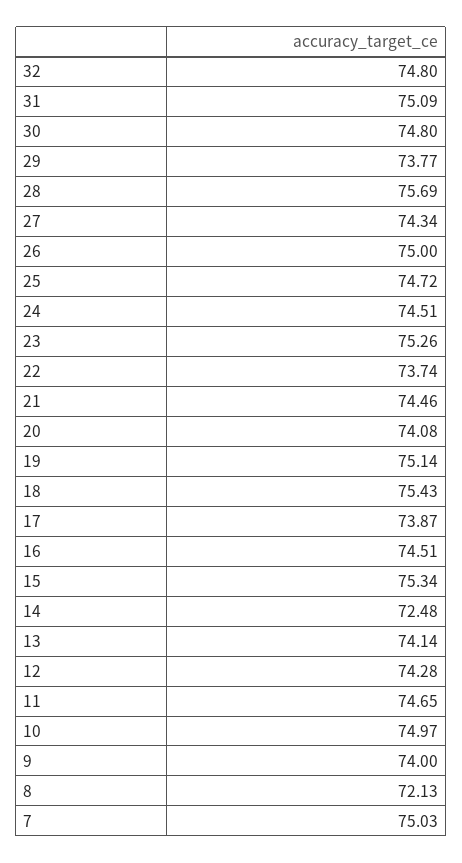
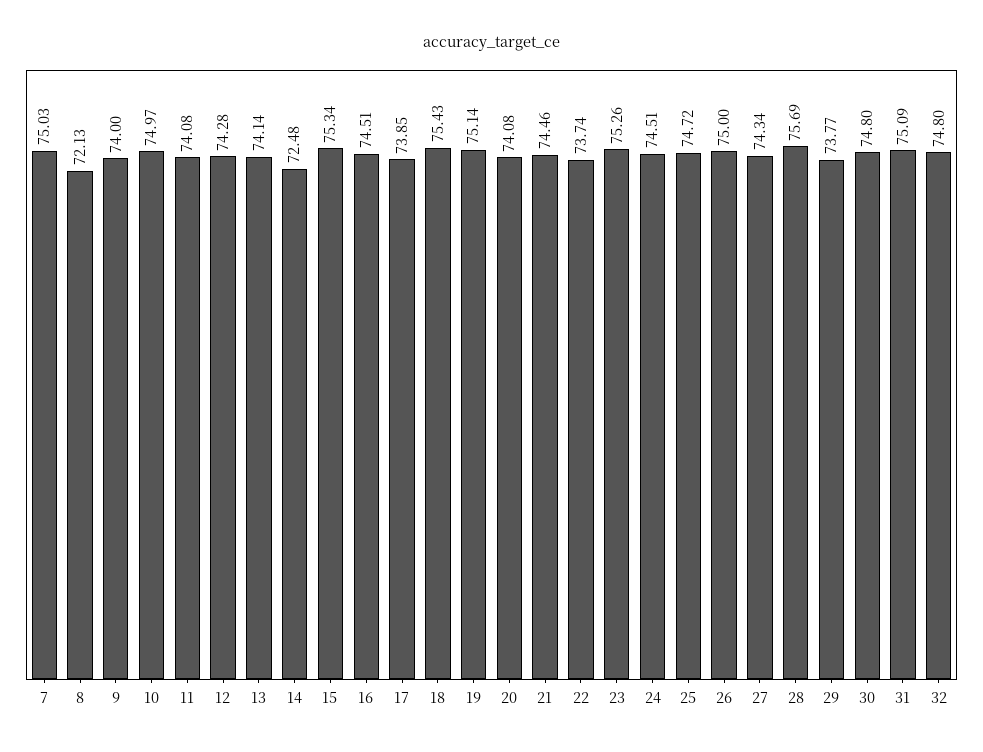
17: 73.87 -> 73.85
11: 74.65 -> 74.08

